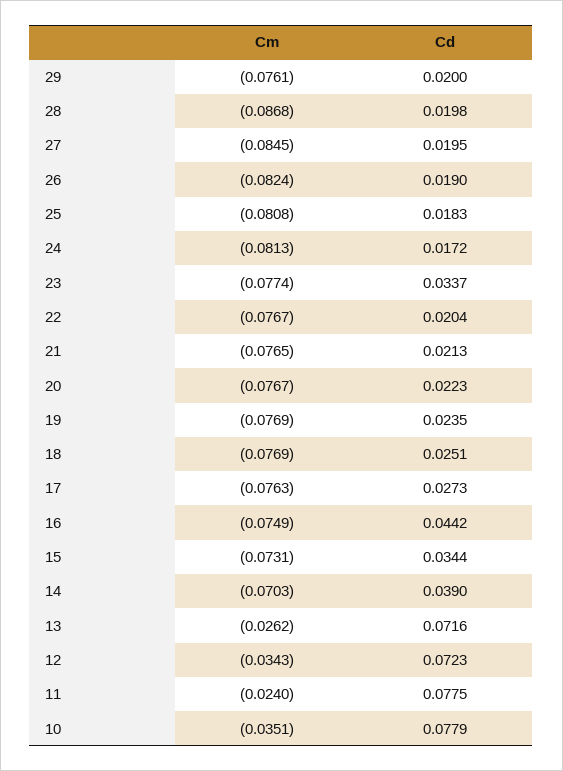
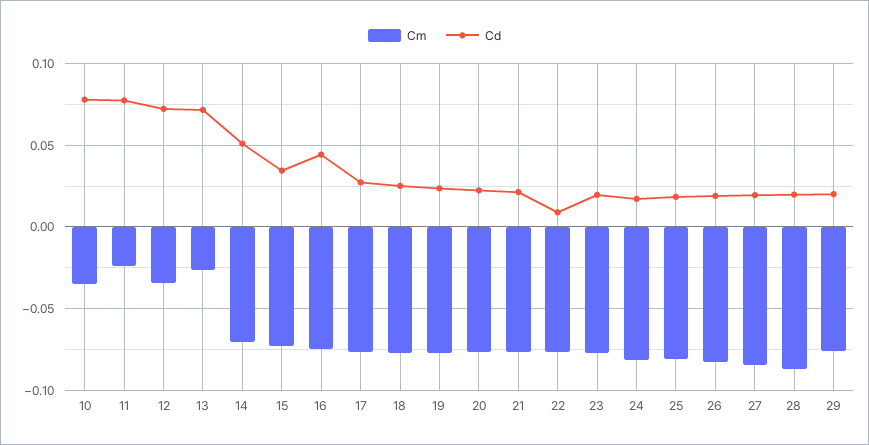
Cd, 23: 0.0337 -> 0.02
Cd, 22: 0.0204 -> 0.01
Cd, 14: 0.039 -> 0.05

